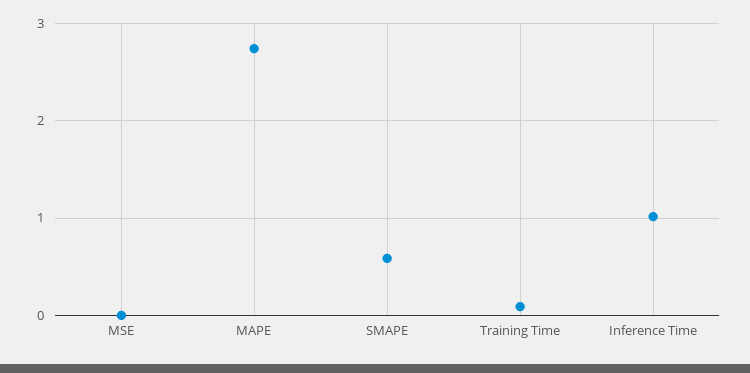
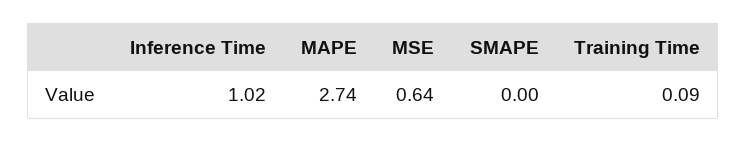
MSE: 0 -> 0.64
SMAPE: 0.6 -> 0

